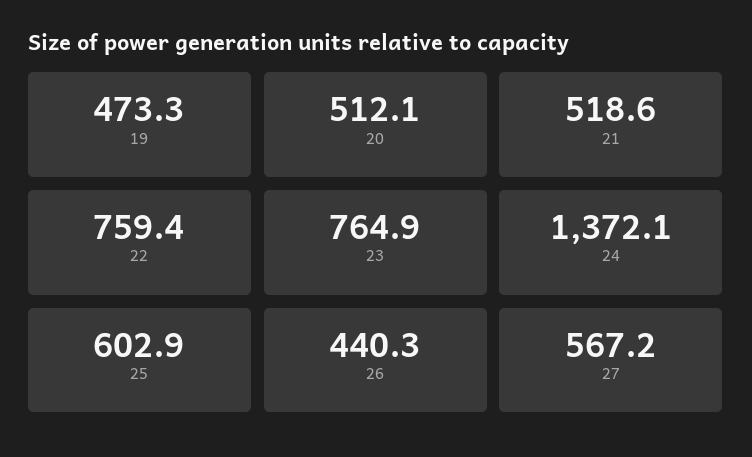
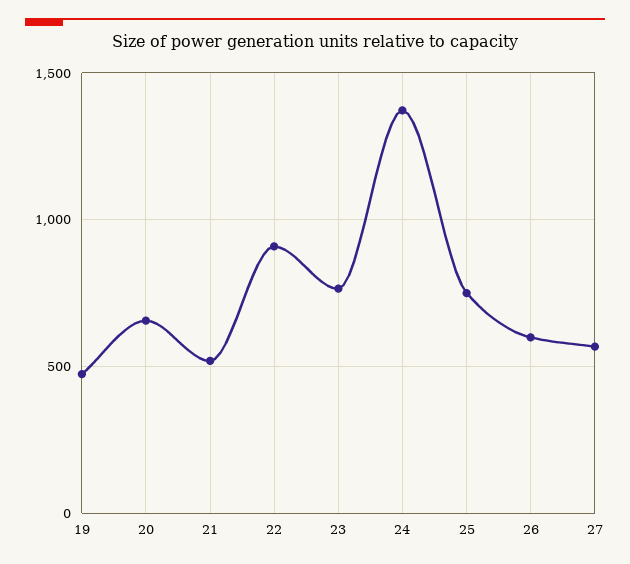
20: 512.1 -> 650
22: 759.4 -> 900
25: 602.9 -> 750
26: 440.3 -> 600

